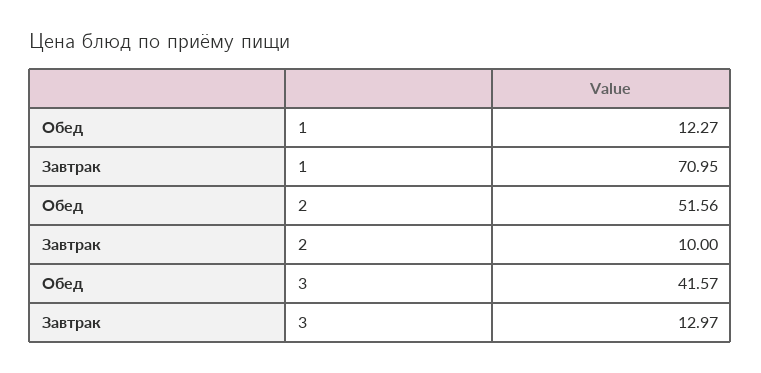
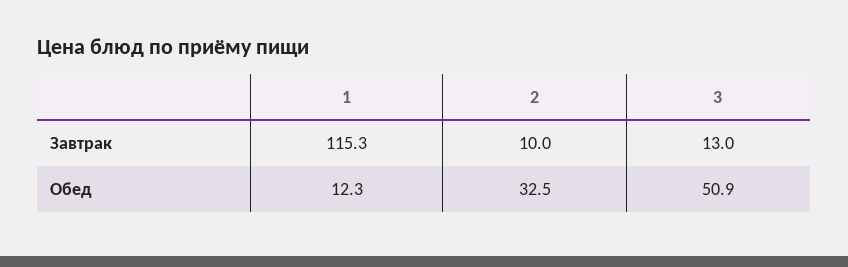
Завтрак, 1: 70.95 -> 115.3
Обед, 2: 51.56 -> 32.5
Обед, 3: 41.57 -> 50.9

